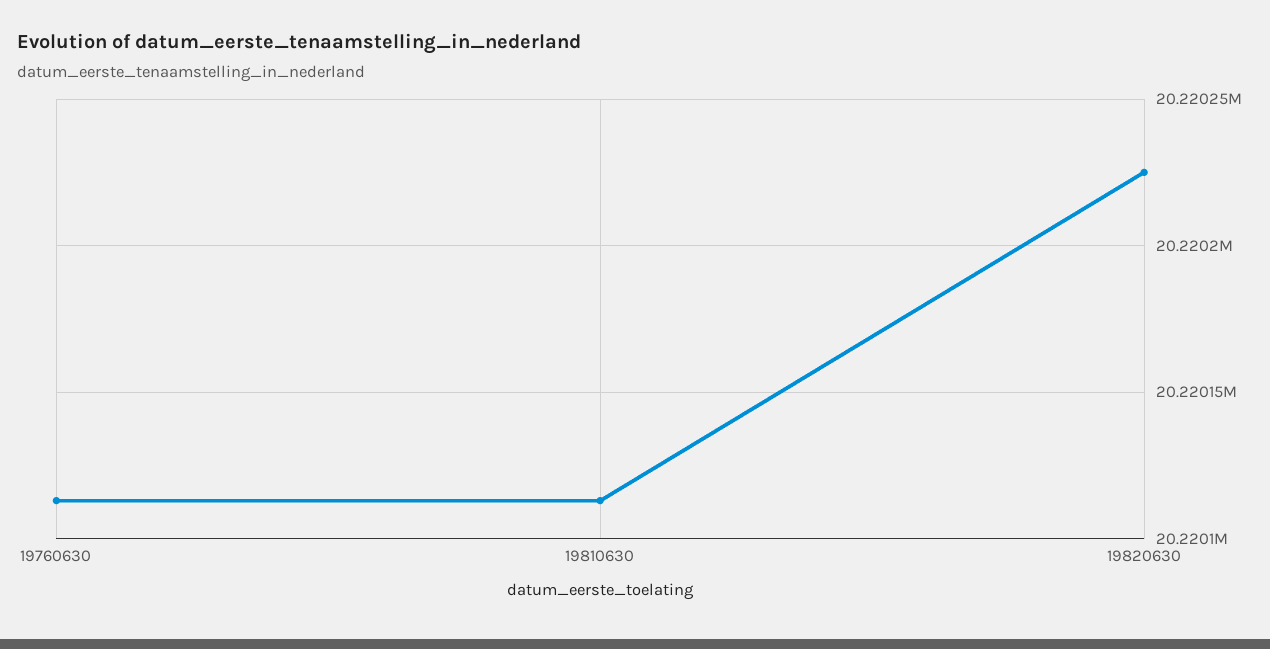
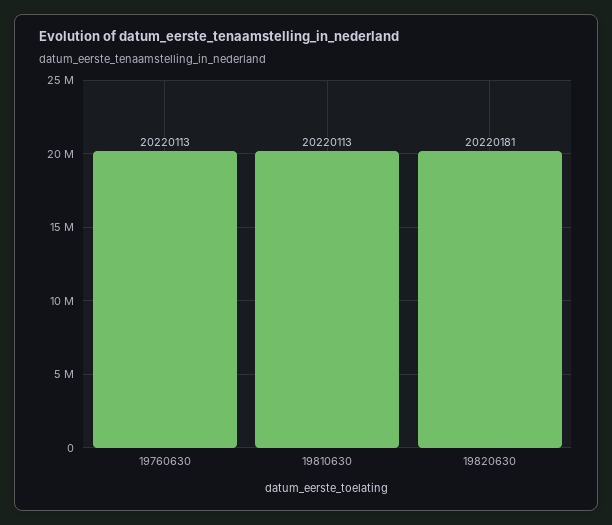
19820630: 20220225 -> 20220181

